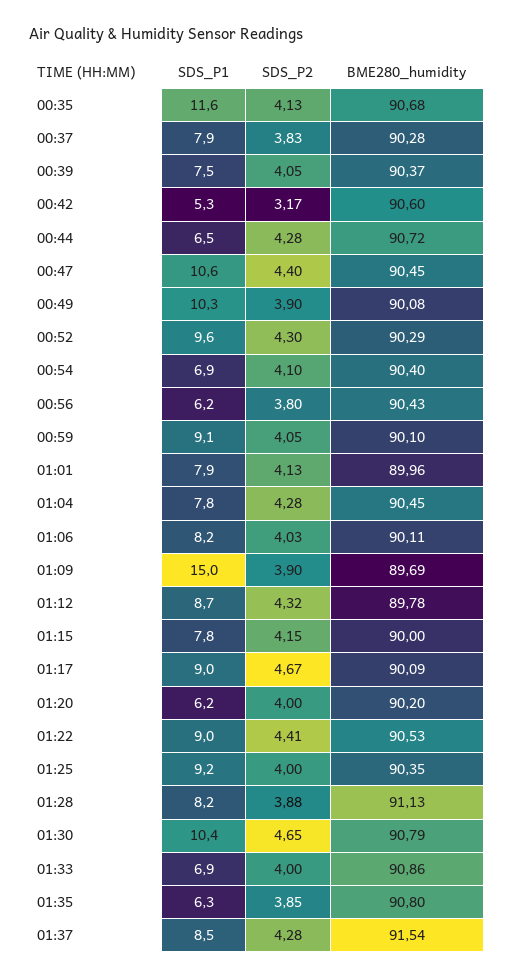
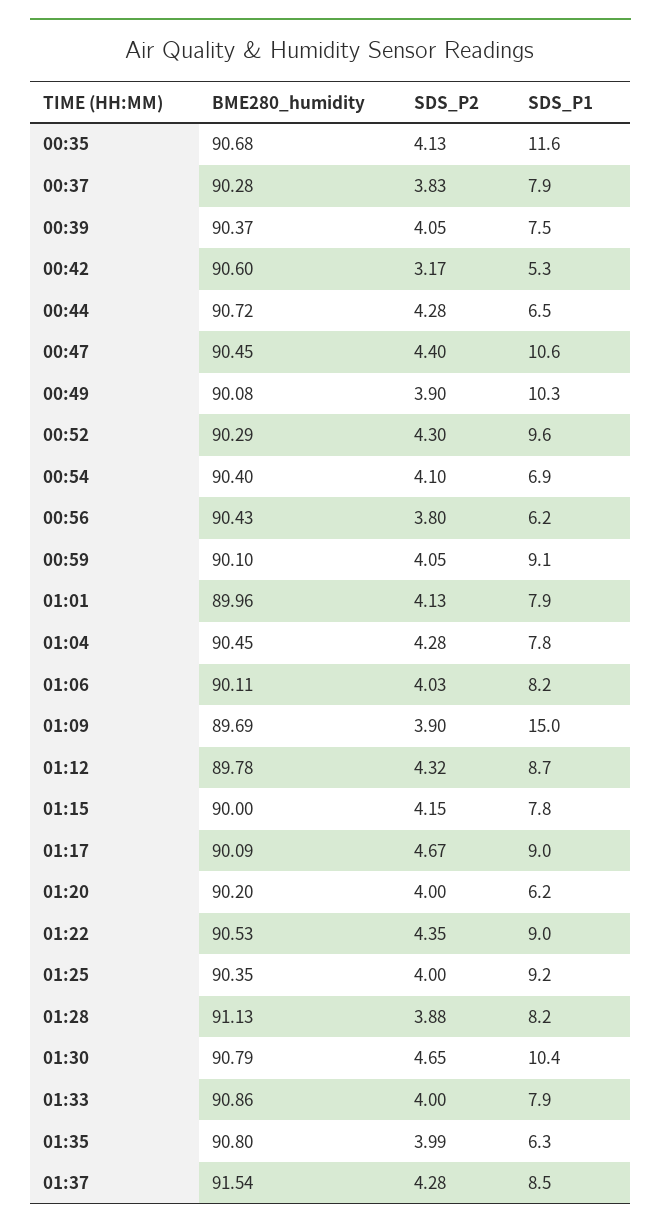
SDS_P2, 01:22: 4.41 -> 4.35
SDS_P1, 01:33: 6.9 -> 7.9
SDS_P2, 01:35: 3.85 -> 3.99

